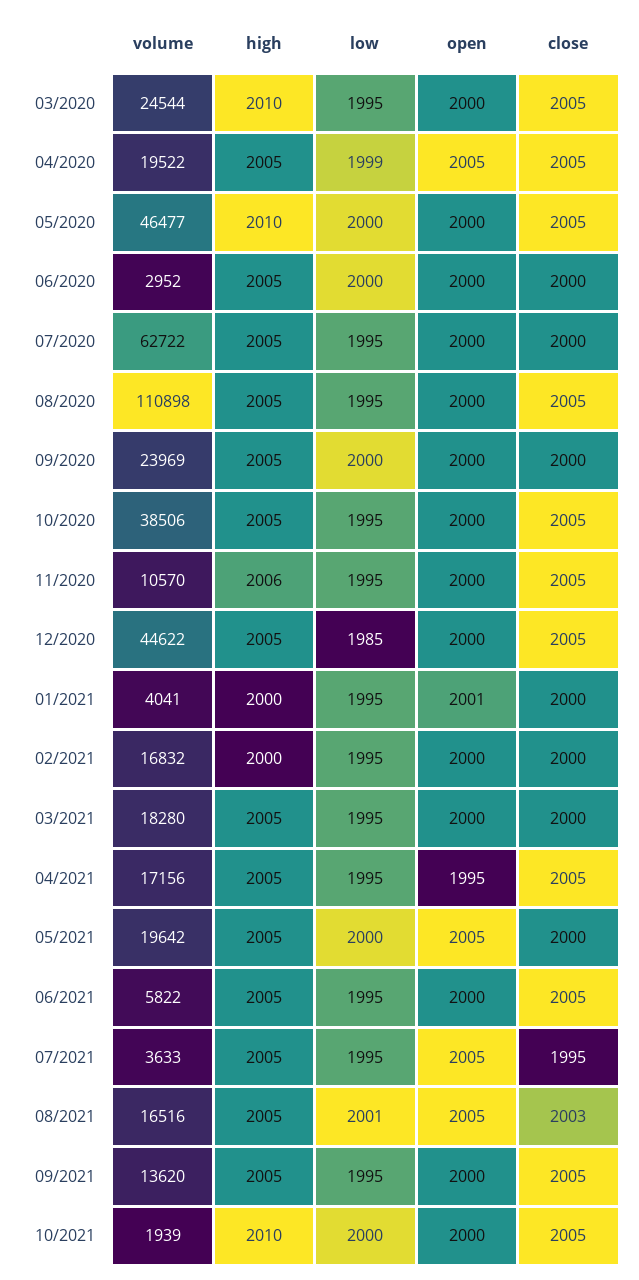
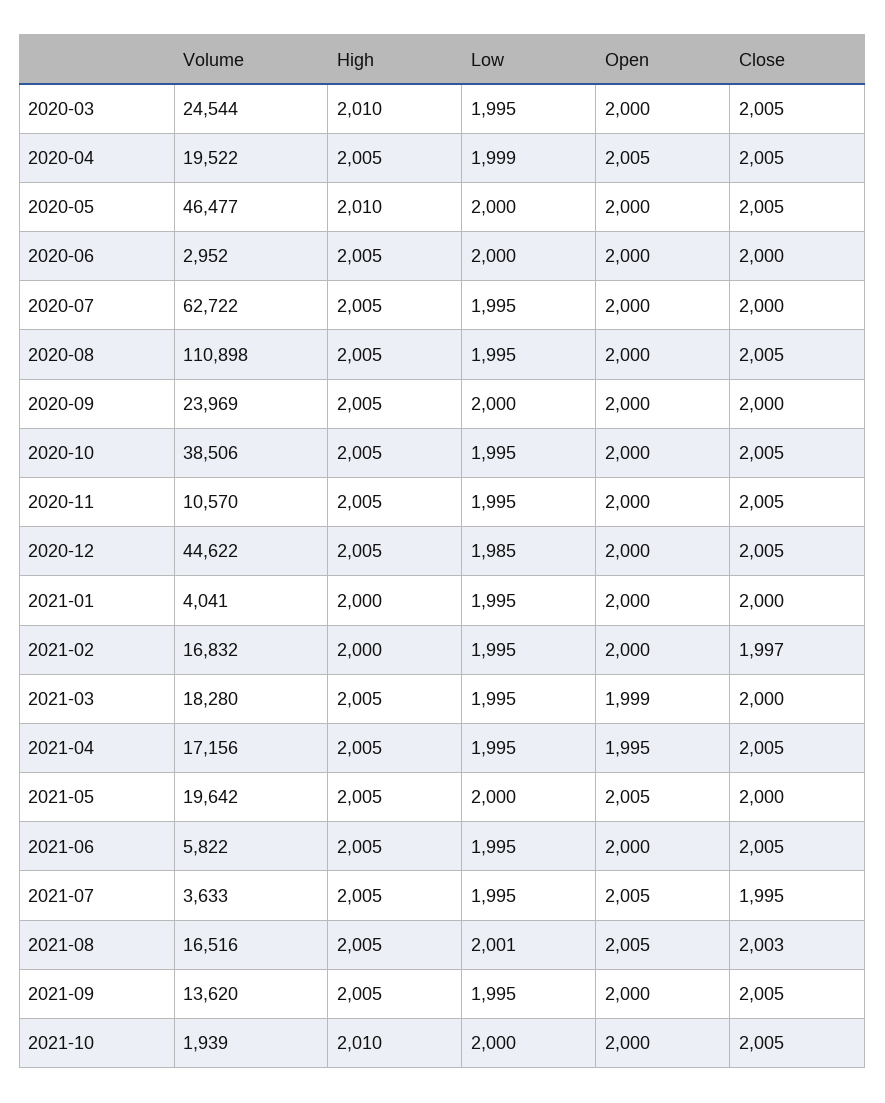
high, 11/2020: 2006 -> 2005
open, 01/2021: 2001 -> 2000
close, 02/2021: 2000 -> 1997
open, 03/2021: 2000 -> 1999

